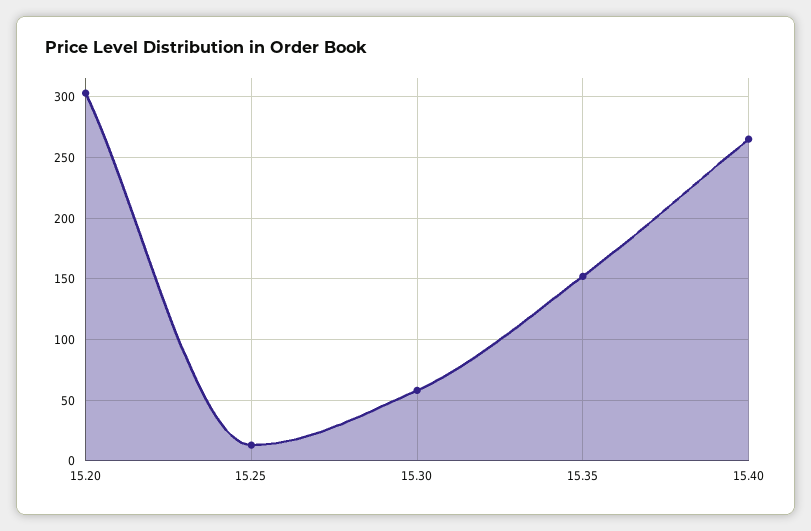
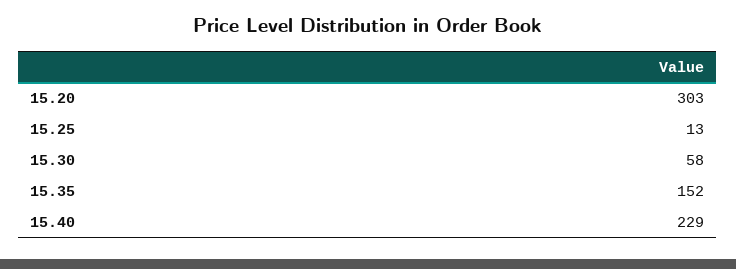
15.40: 265 -> 229

